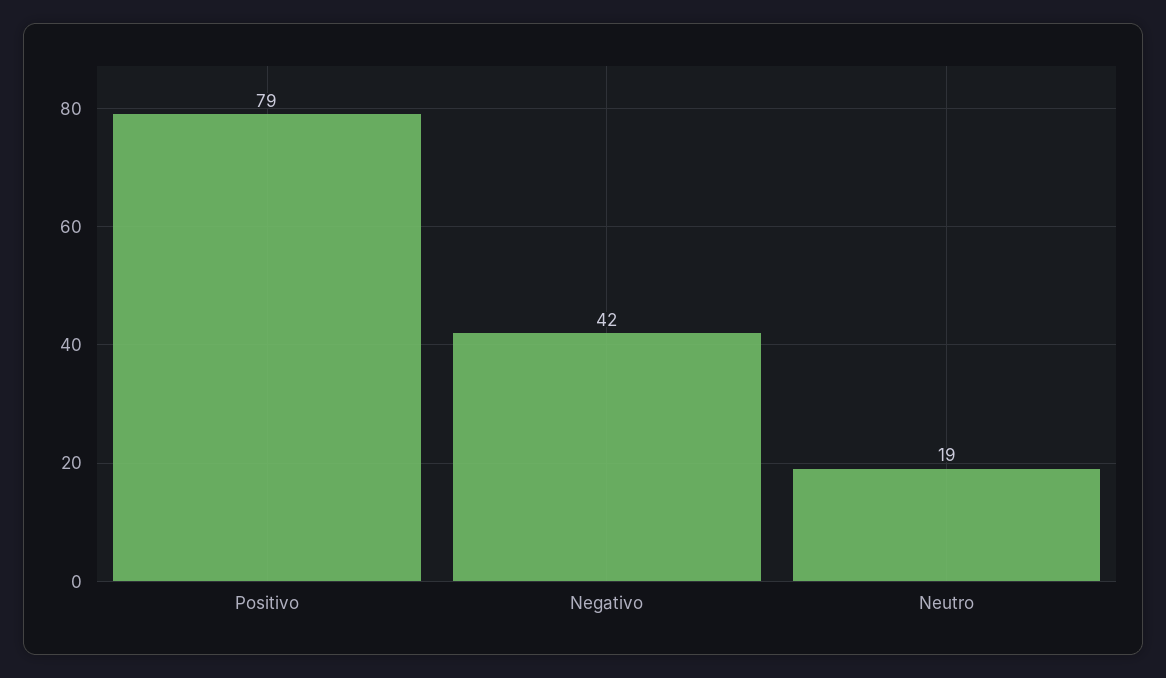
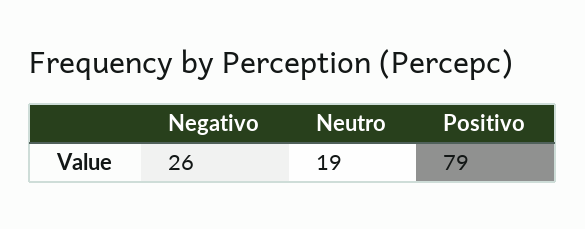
Negativo: 42 -> 26

